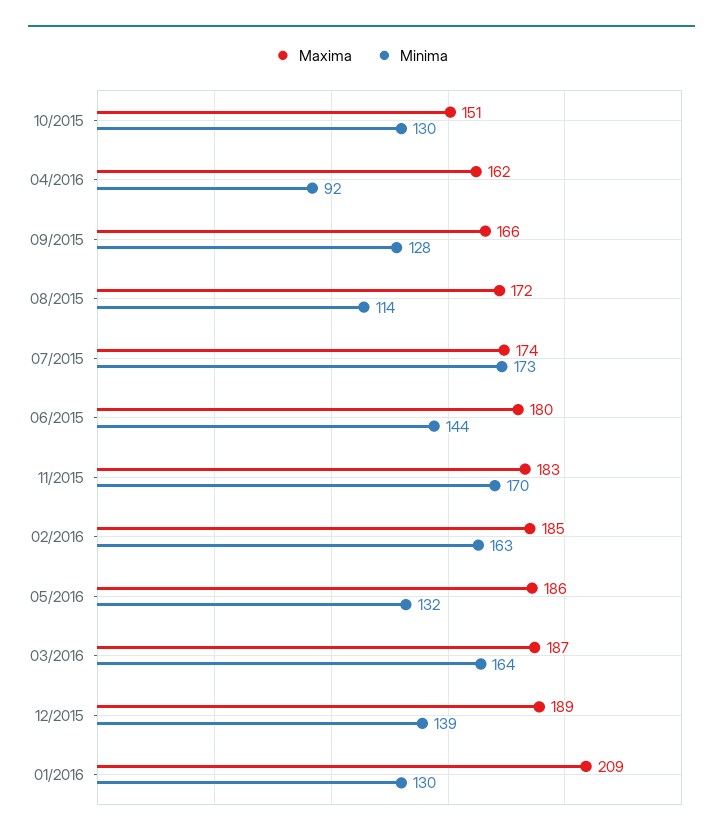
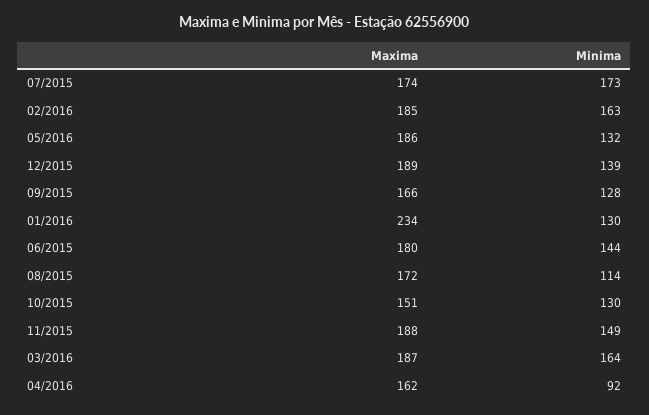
Maxima, 11/2015: 183 -> 188
Minima, 11/2015: 170 -> 149
Maxima, 01/2016: 209 -> 234

